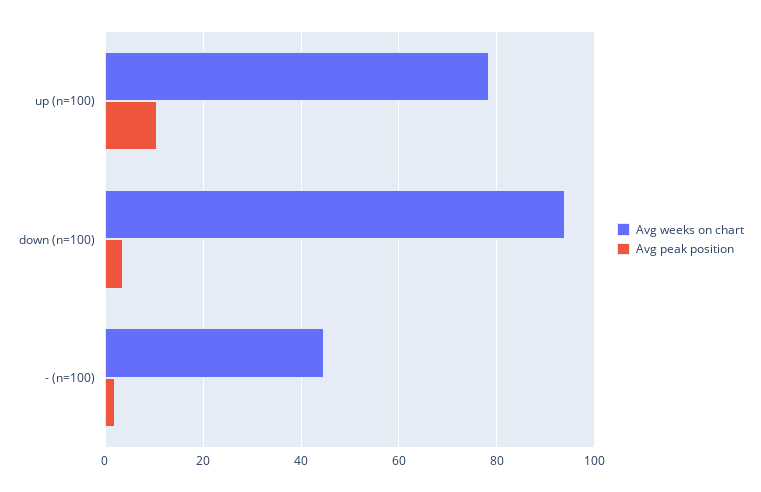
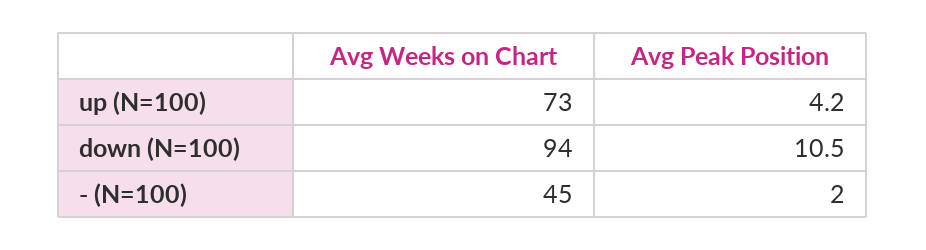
Avg weeks on chart, up (n=100): 78 -> 73
Avg peak position, up (n=100): 10 -> 4.2
Avg peak position, down (n=100): 4 -> 10.5

